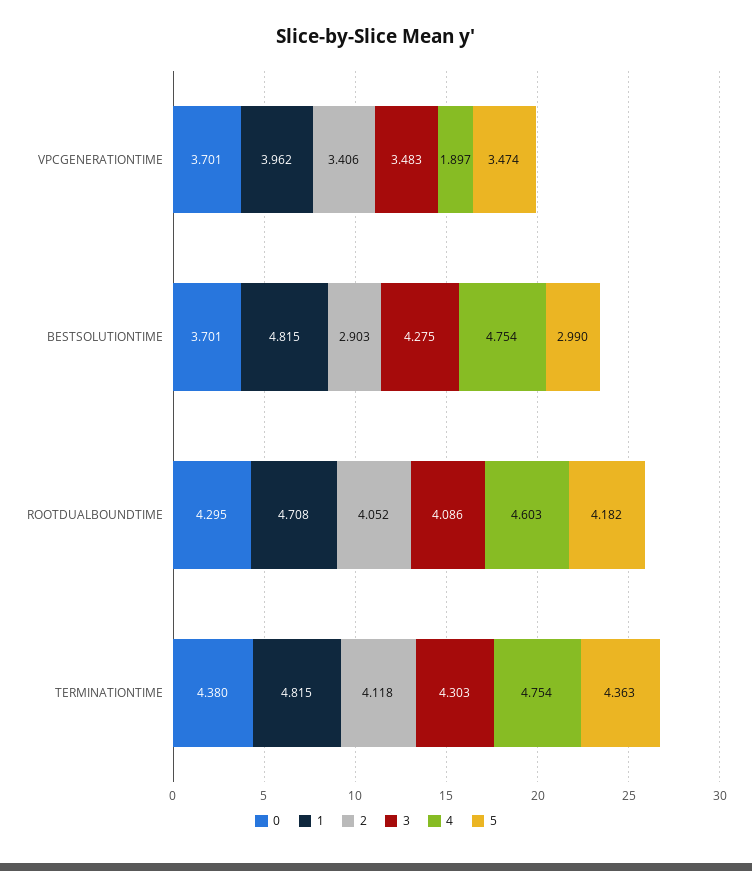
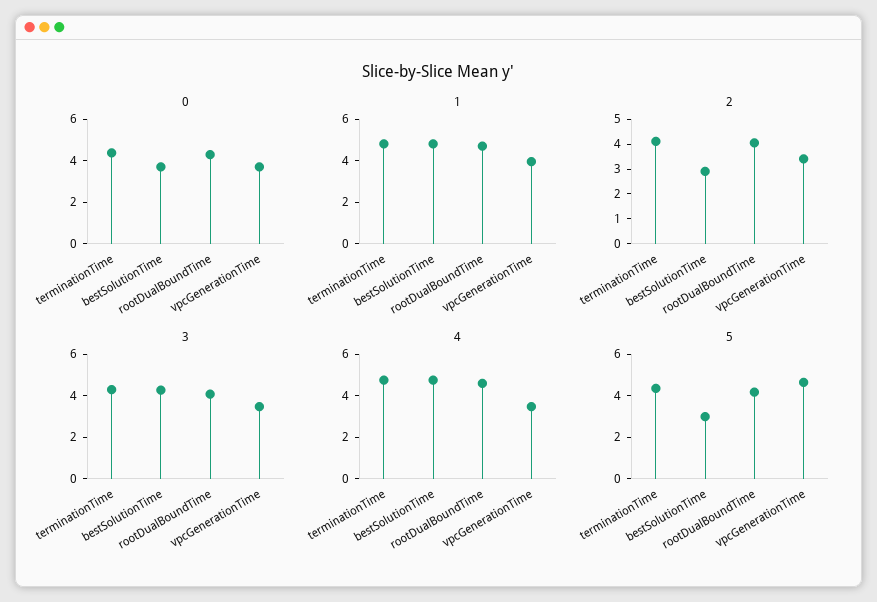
4, VPCGENERATIONTIME: 1.897 -> 3.5
5, VPCGENERATIONTIME: 3.474 -> 4.5

